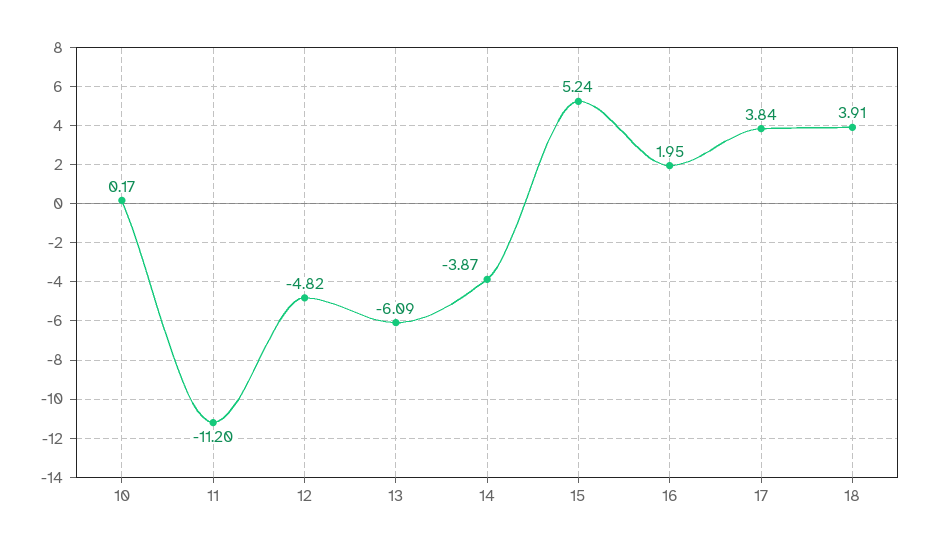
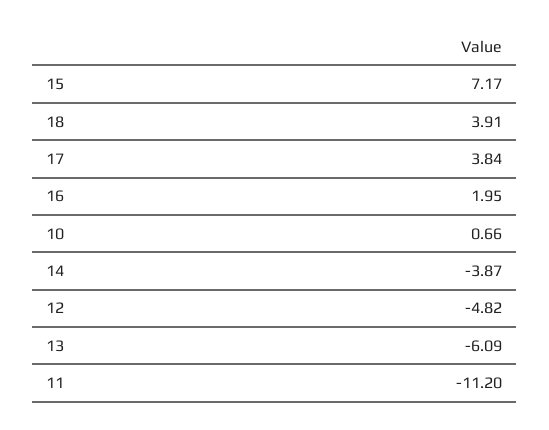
10: 0.17 -> 0.66
15: 5.24 -> 7.17

